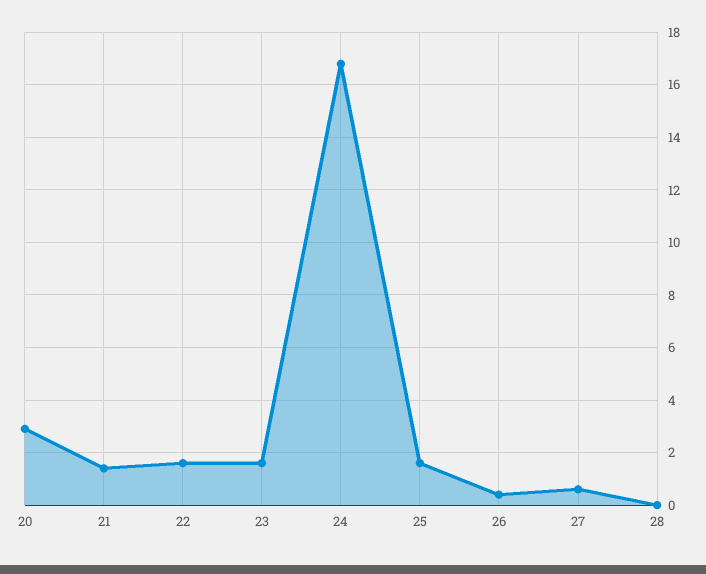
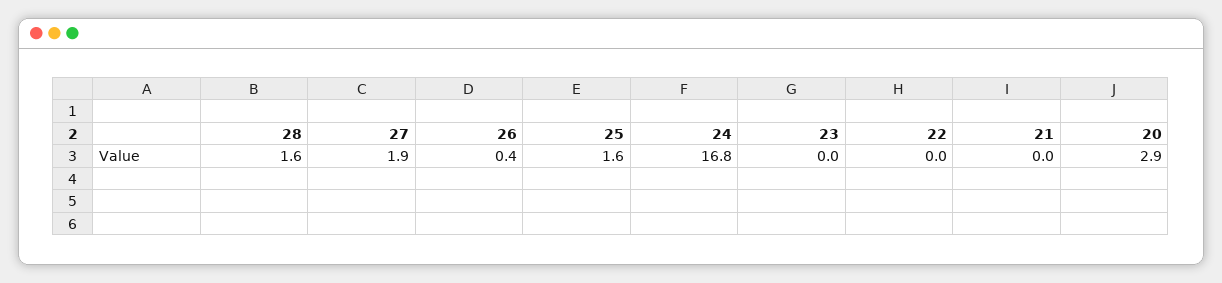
21: 1.5 -> 0
22: 1.5 -> 0
23: 1.5 -> 0
27: 0.5 -> 1.9
28: 0 -> 1.6

